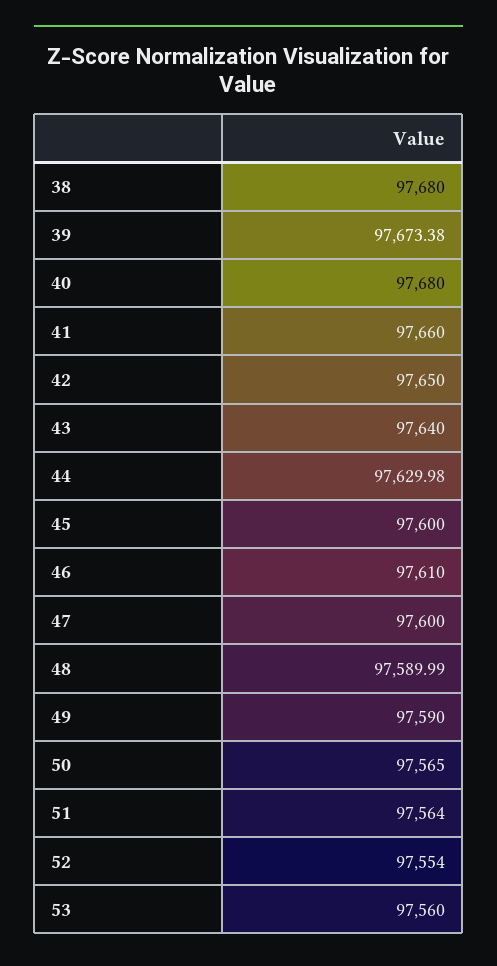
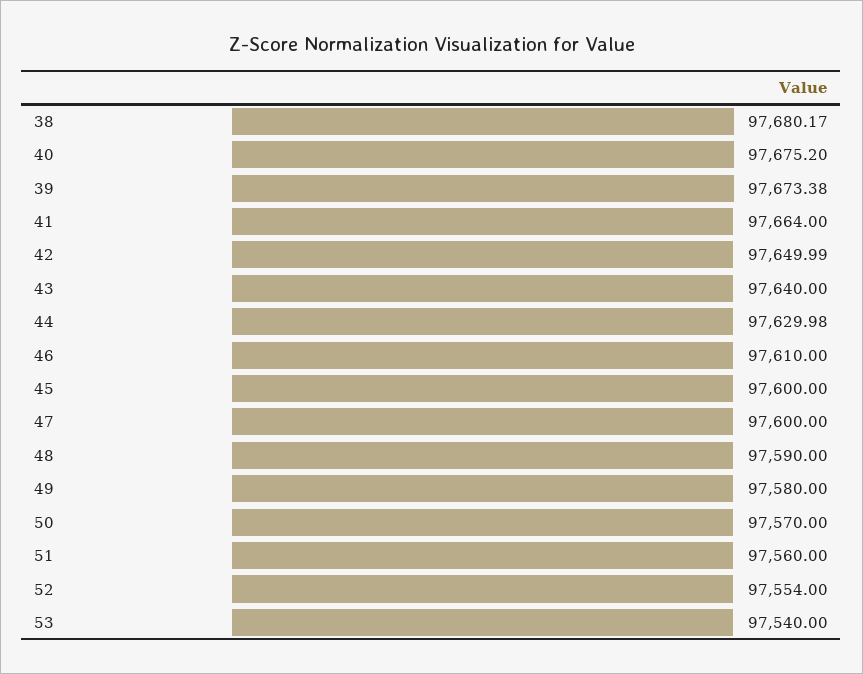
38: 97680 -> 97680.17
40: 97680 -> 97675.2
41: 97660 -> 97664
42: 97650 -> 97649.99
48: 97589.99 -> 97590
49: 97590 -> 97580
50: 97565 -> 97570
51: 97564 -> 97560
53: 97560 -> 97540

